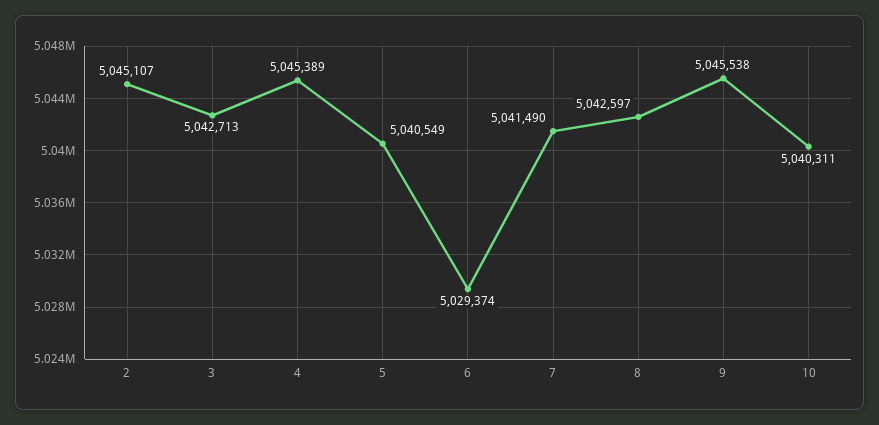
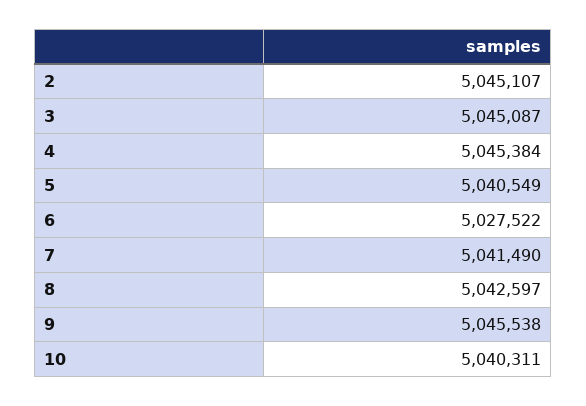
3: 5042713 -> 5045087
4: 5045389 -> 5045384
6: 5029374 -> 5027522

